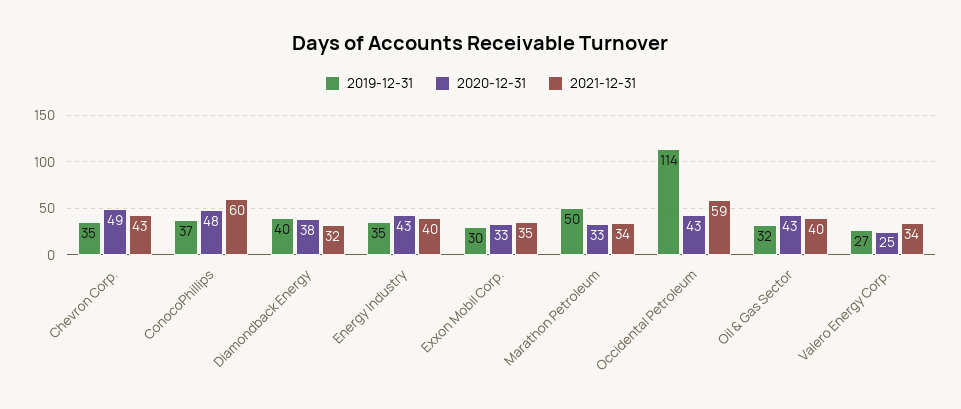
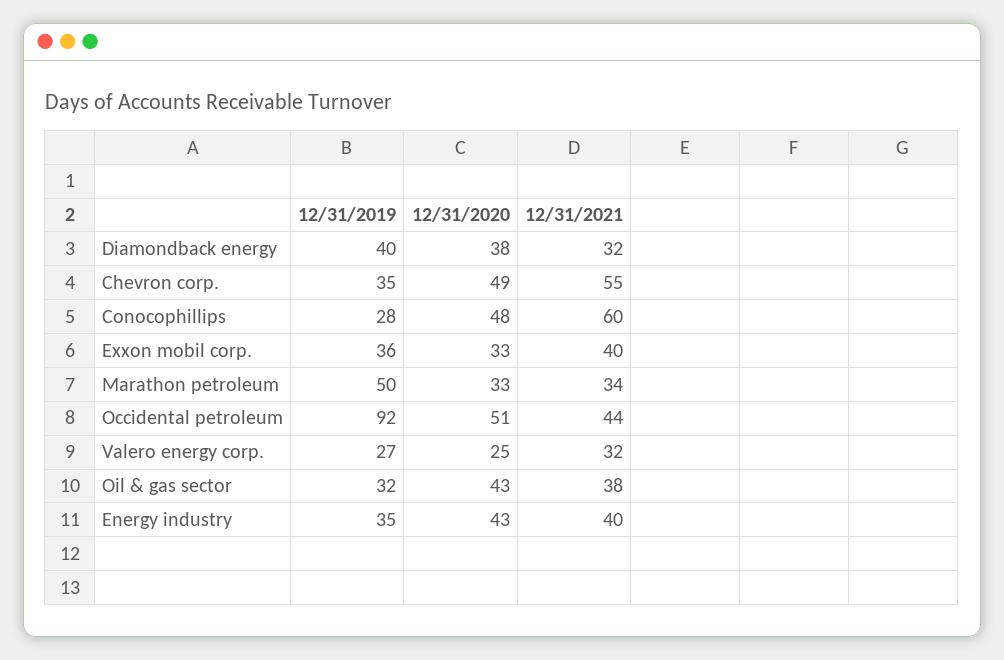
2021-12-31, Chevron Corp.: 43 -> 55
2019-12-31, ConocoPhillips: 37 -> 28
2019-12-31, Exxon Mobil Corp.: 30 -> 36
2021-12-31, Exxon Mobil Corp.: 35 -> 40
2019-12-31, Occidental Petroleum: 114 -> 92
2020-12-31, Occidental Petroleum: 43 -> 51
2021-12-31, Occidental Petroleum: 59 -> 44
2021-12-31, Oil & Gas Sector: 40 -> 38
2021-12-31, Valero Energy Corp.: 34 -> 32

